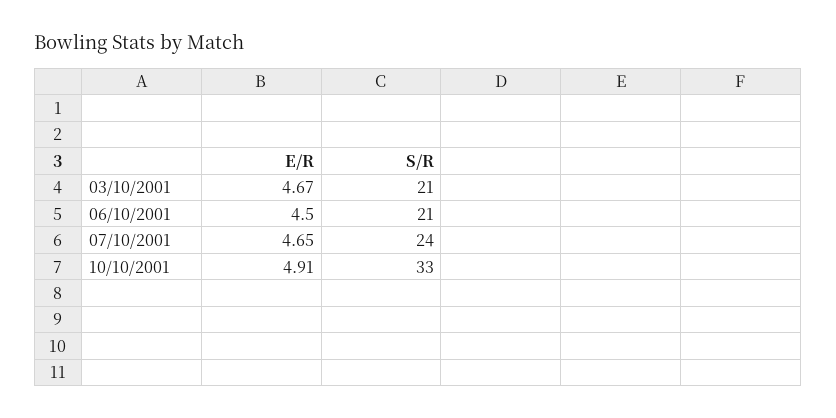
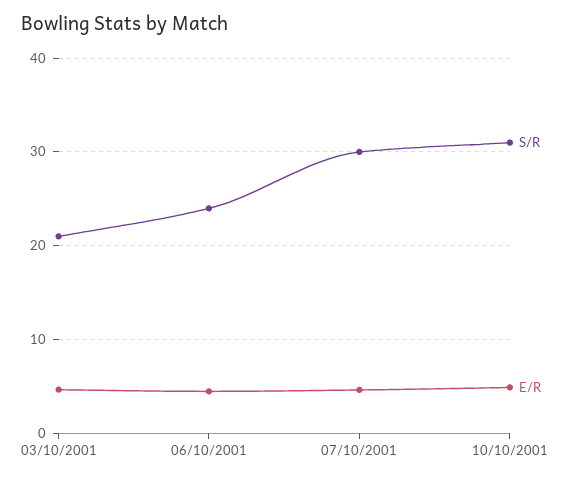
S/R, 06/10/2001: 21 -> 24
S/R, 07/10/2001: 24 -> 30
S/R, 10/10/2001: 33 -> 31

